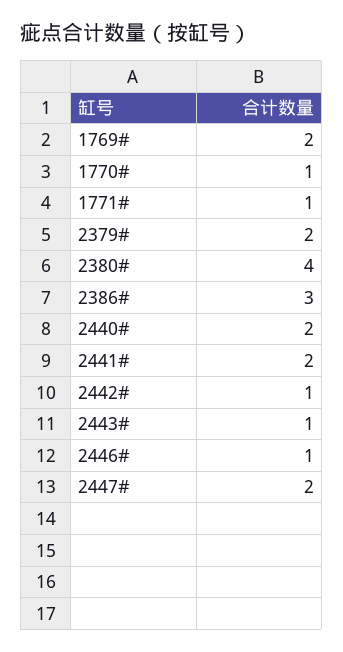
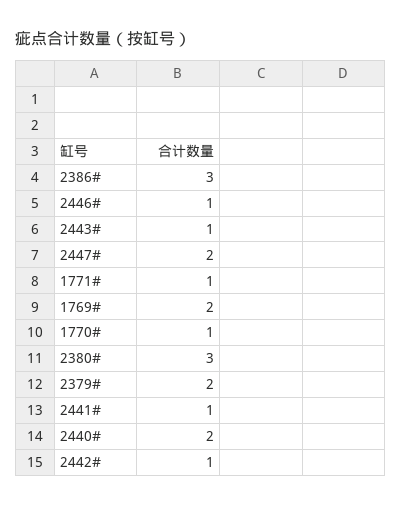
2380#: 4 -> 3
2441#: 2 -> 1

